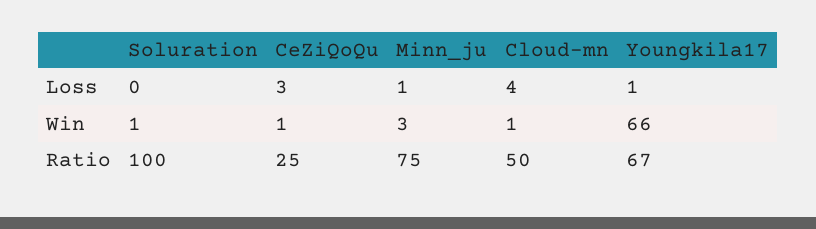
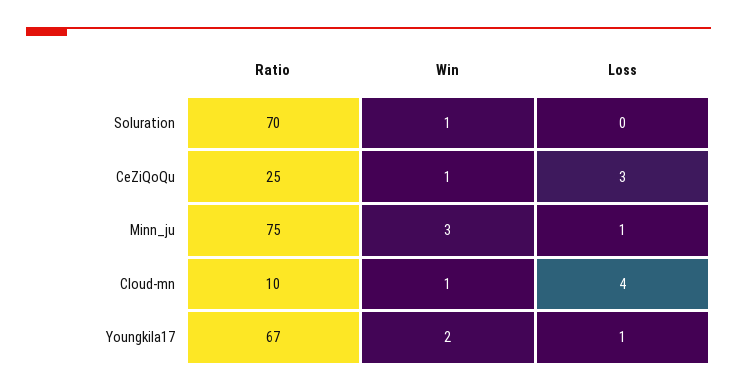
Youngkila17, Win: 66 -> 2
Soluration, Ratio: 100 -> 70
Cloud-mn, Ratio: 50 -> 10

